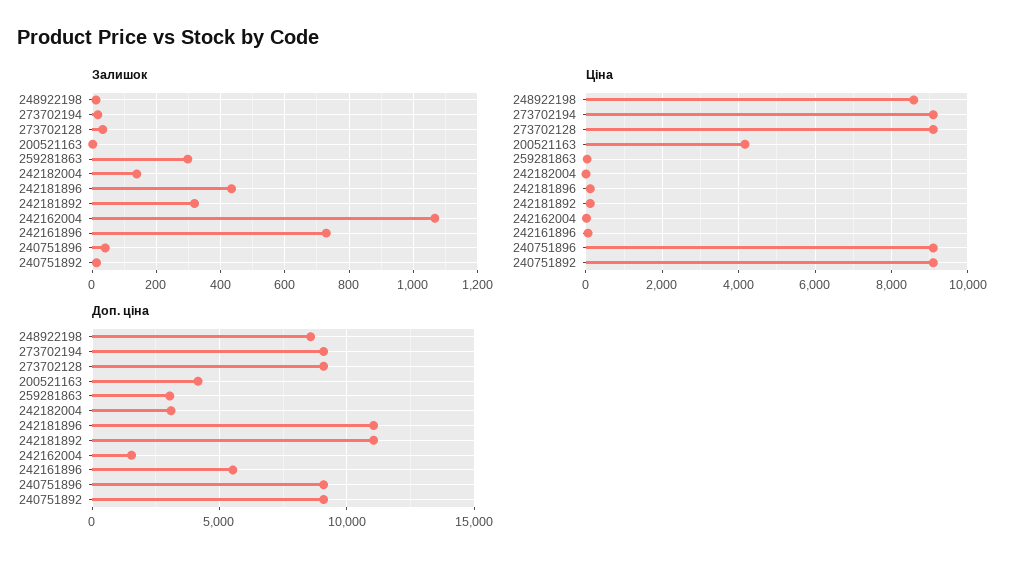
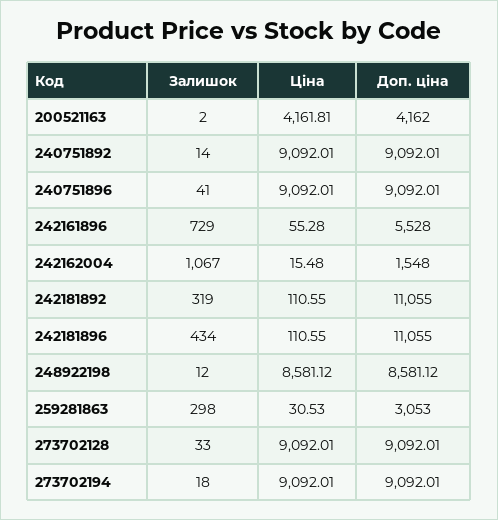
Залишок, 242182004: 140 -> none
Ціна, 242182004: 0 -> none
Доп. ціна, 242182004: 3000 -> none

